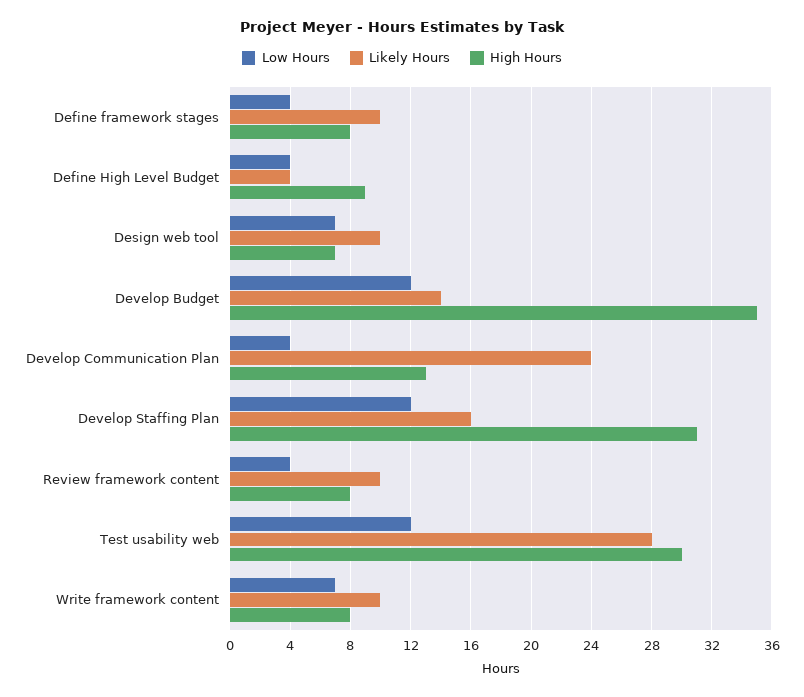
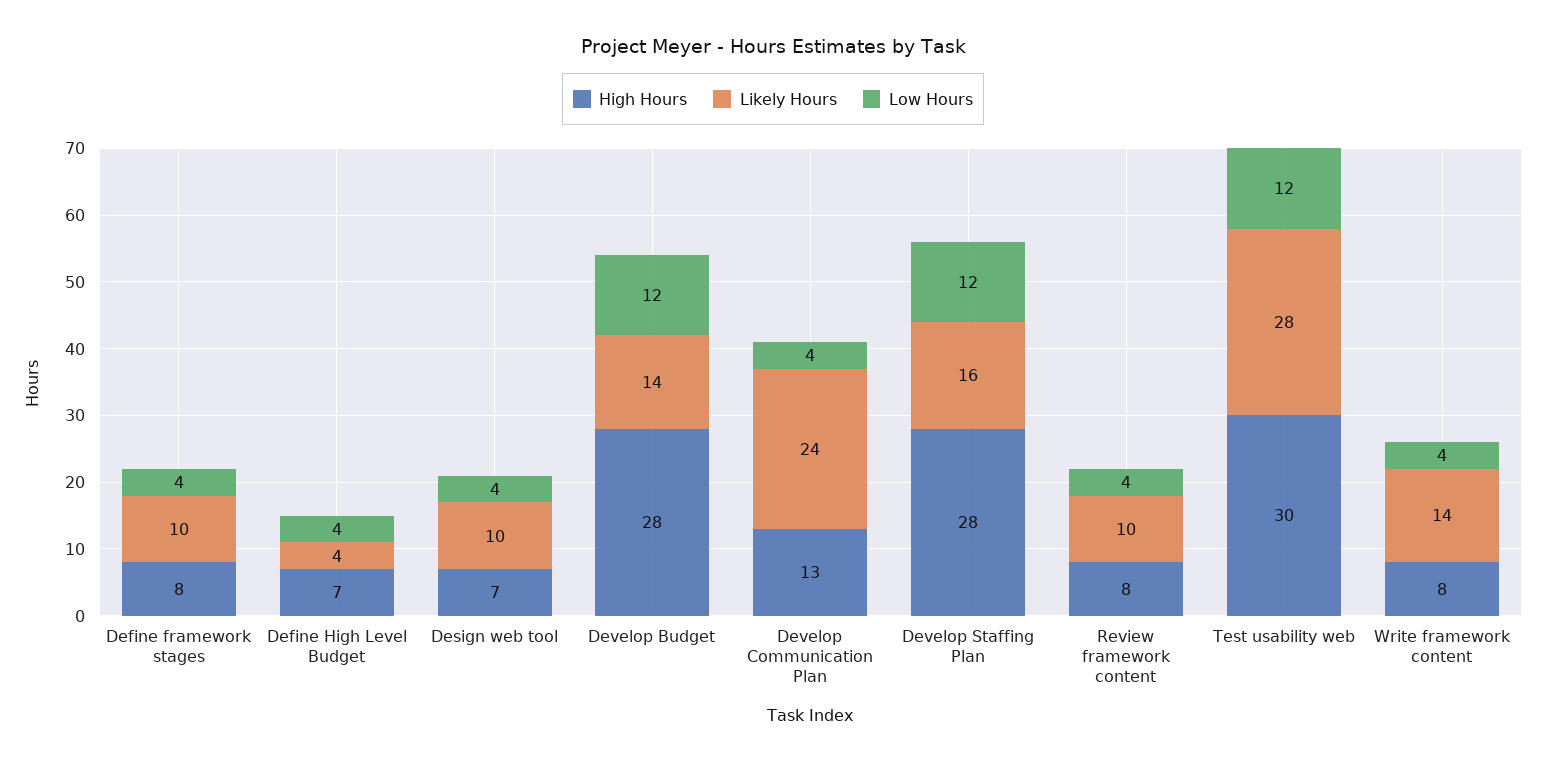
High Hours, Define High Level Budget: 9 -> 7
Low Hours, Design web tool: 7 -> 4
High Hours, Develop Budget: 35 -> 28
High Hours, Develop Staffing Plan: 31 -> 28
Low Hours, Write framework content: 7 -> 4
Likely Hours, Write framework content: 10 -> 14

